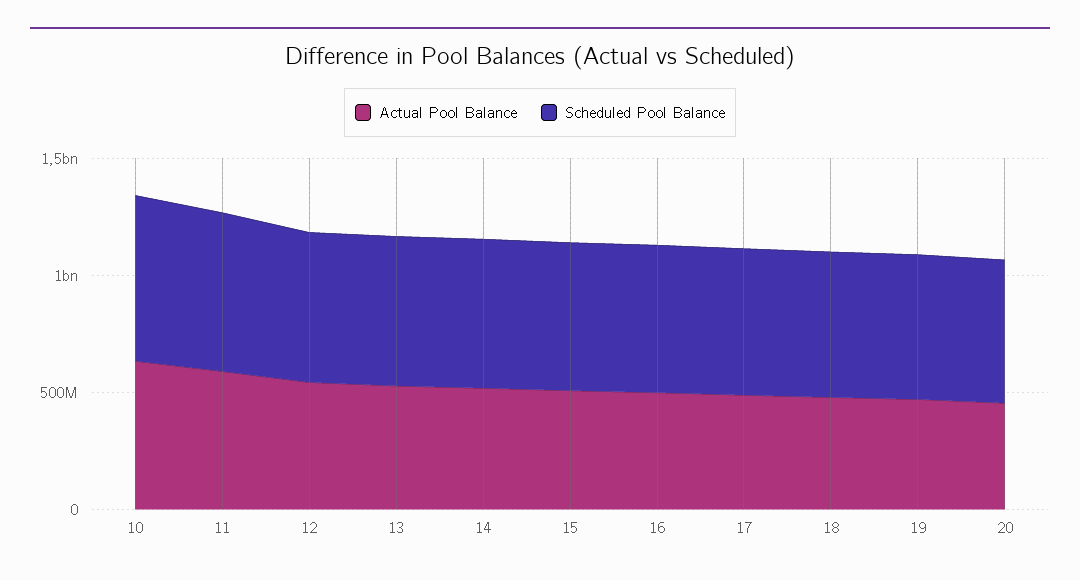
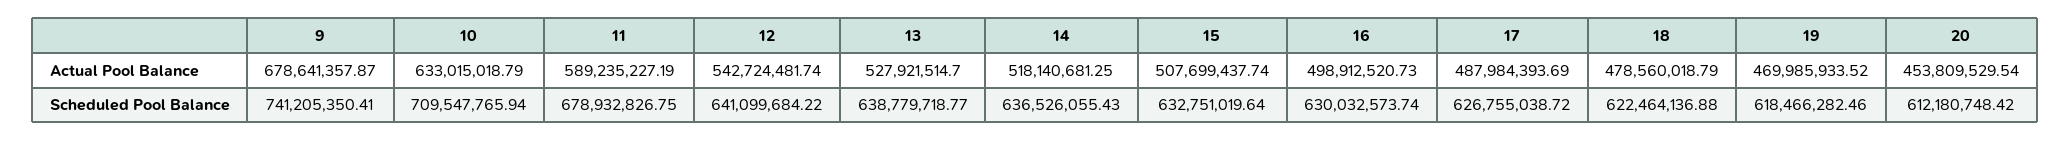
Actual Pool Balance, 9: none -> 678641357.87
Scheduled Pool Balance, 9: none -> 741205350.41

